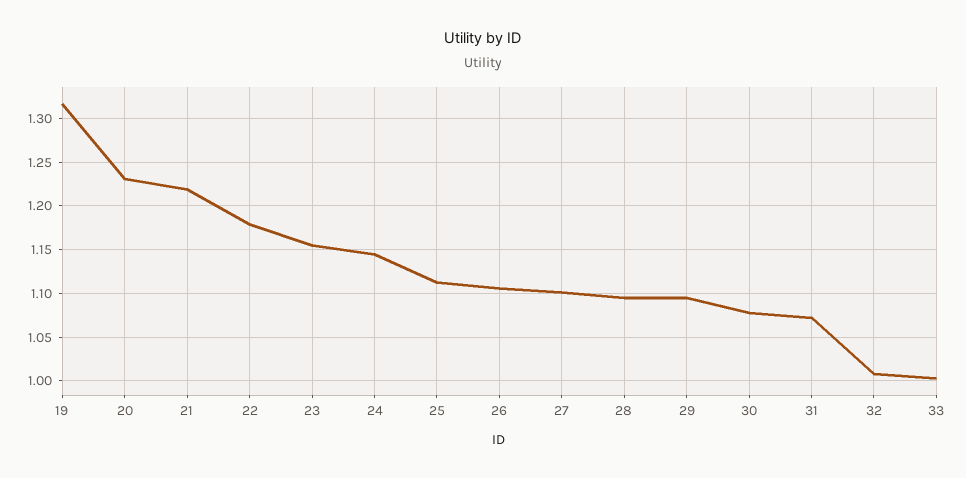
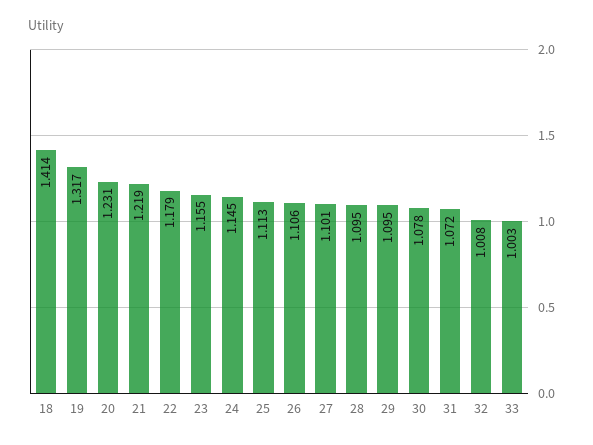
18: none -> 1.414

